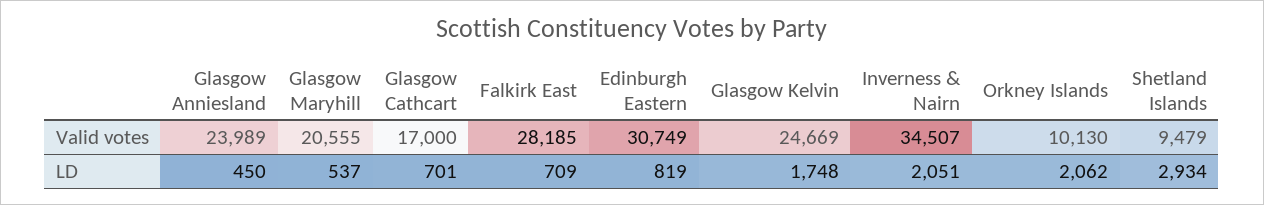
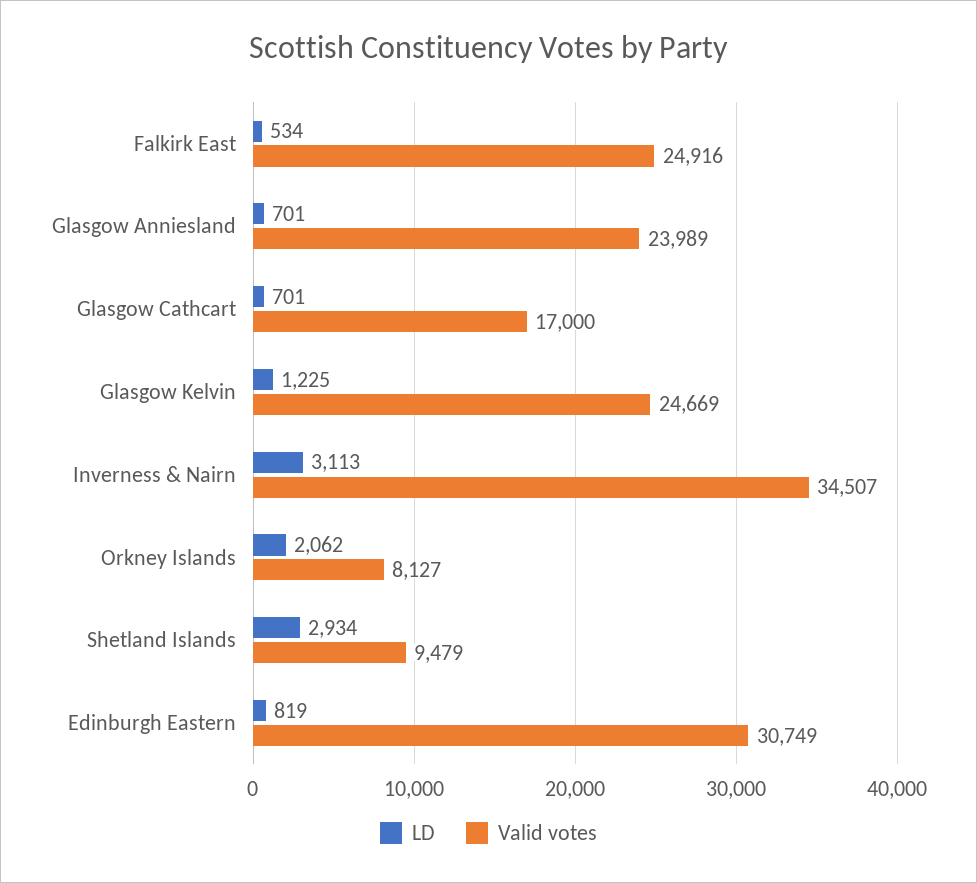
Valid votes, Glasgow Maryhill: 20555 -> none
Valid votes, Falkirk East: 28185 -> 24916
Valid votes, Orkney Islands: 10130 -> 8127
LD, Glasgow Anniesland: 450 -> 701
LD, Glasgow Maryhill: 537 -> none
LD, Falkirk East: 709 -> 534
LD, Glasgow Kelvin: 1748 -> 1225
LD, Inverness & Nairn: 2051 -> 3113

